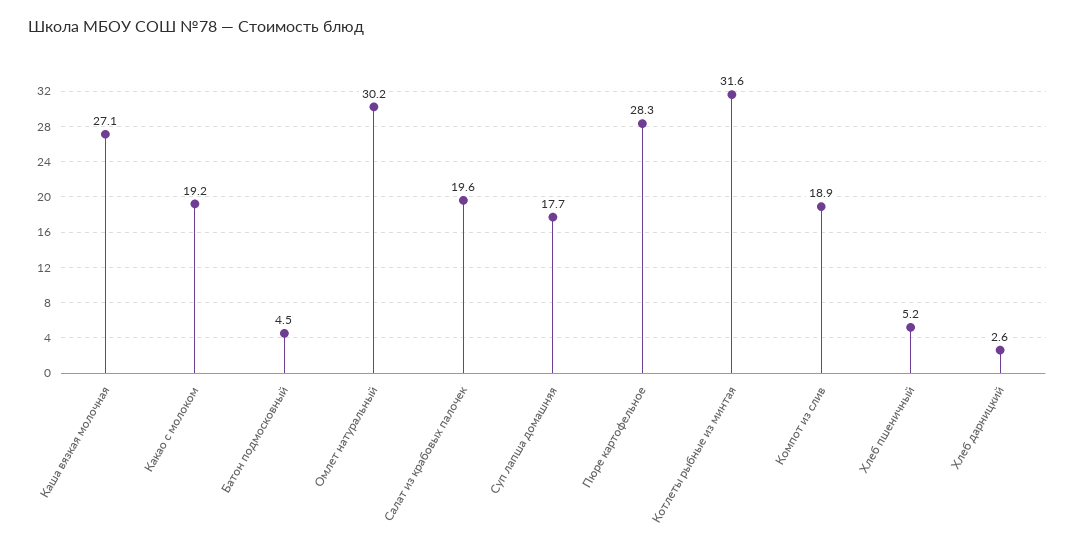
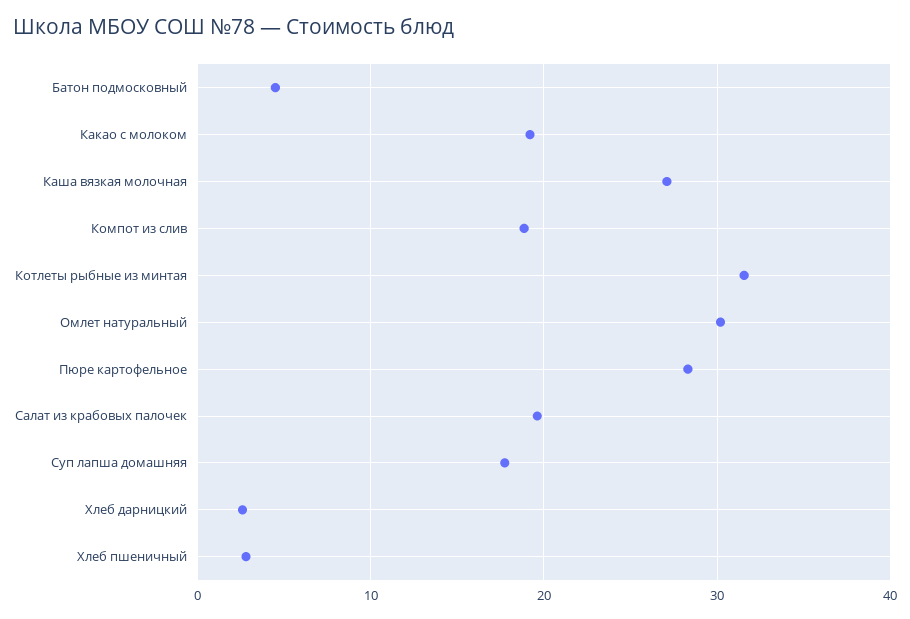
Хлеб пшеничный: 5.2 -> 3

